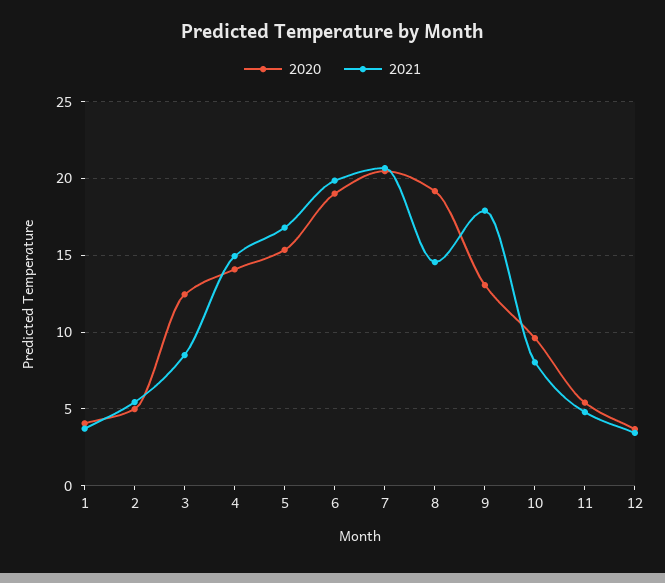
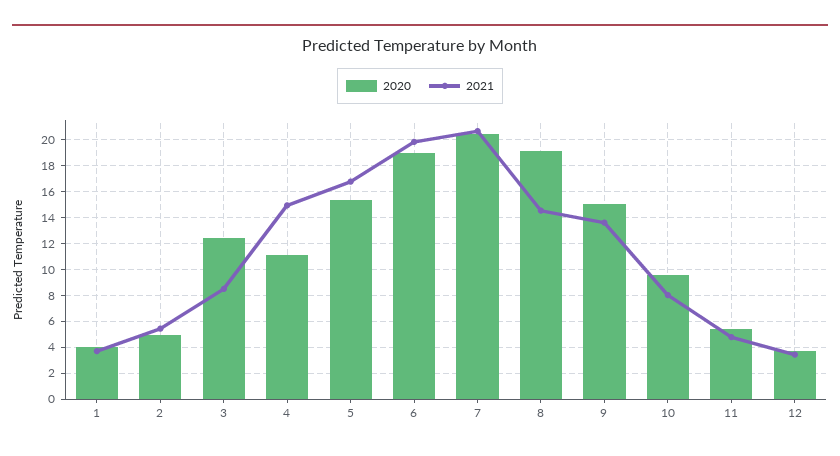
2020, 4: 14 -> 11
2020, 9: 13 -> 15
2021, 9: 18 -> 13.5

